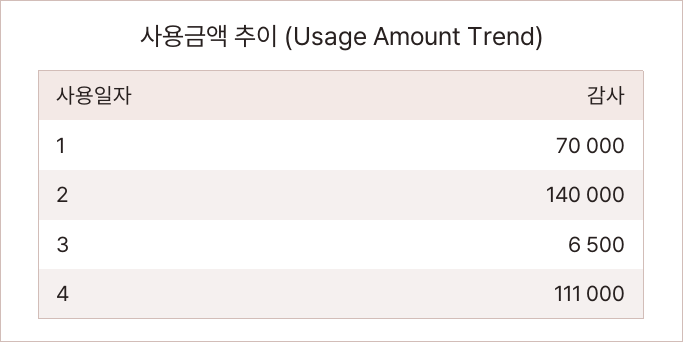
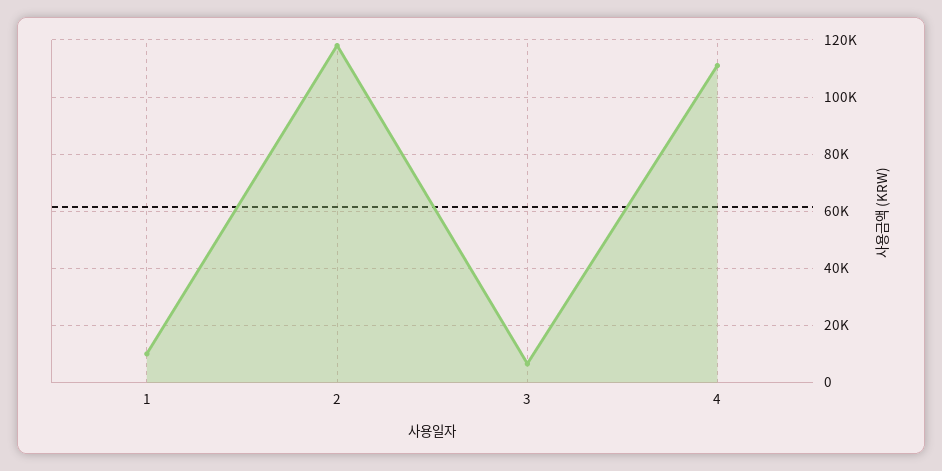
1: 70000 -> 10000
2: 140000 -> 117500

